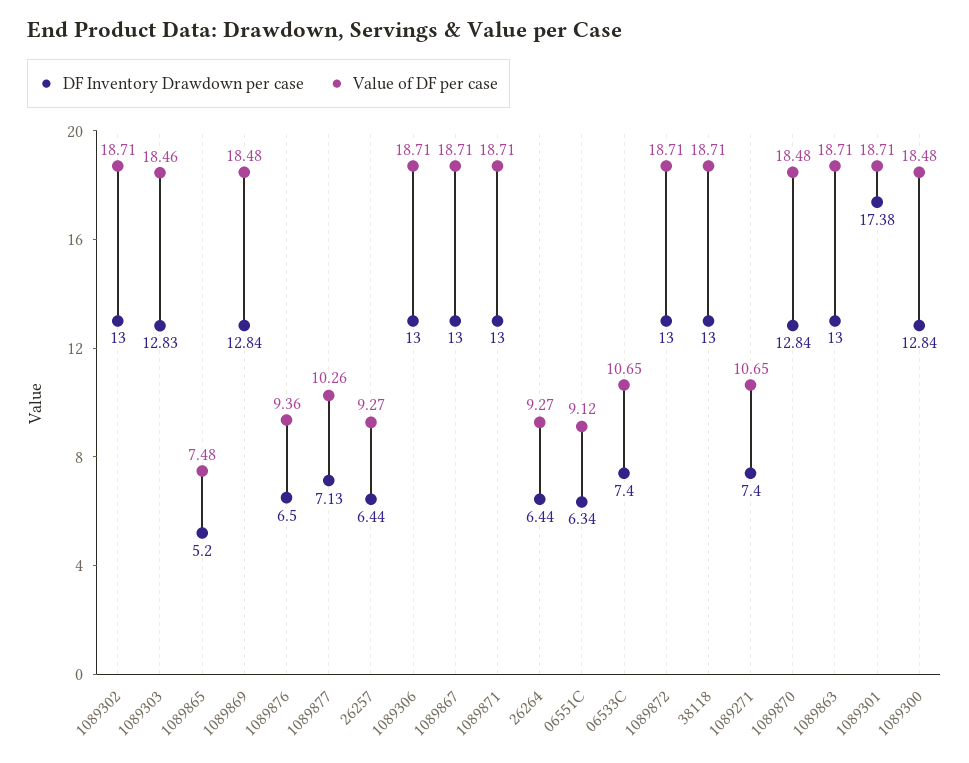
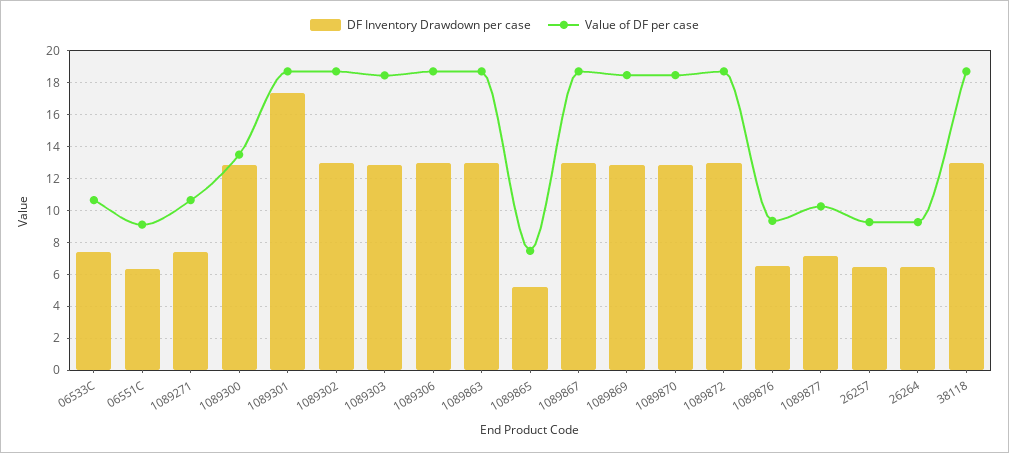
DF Inventory Drawdown per case, 1089871: 13 -> none
Value of DF per case, 1089871: 18.71 -> none
Value of DF per case, 1089300: 18.48 -> 13.5

